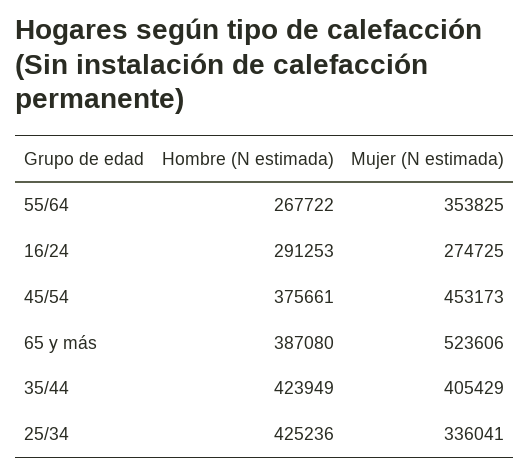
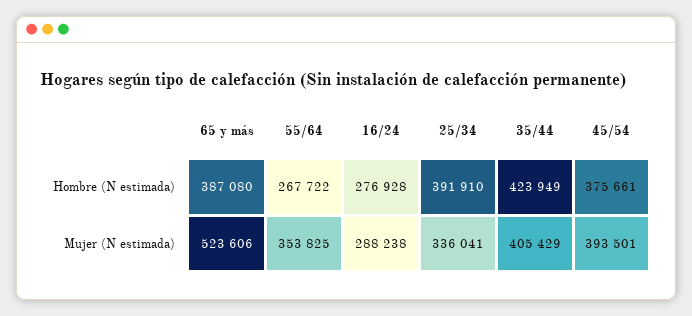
Hombre (N estimada), 16/24: 291253 -> 276928
Mujer (N estimada), 16/24: 274725 -> 288238
Mujer (N estimada), 45/54: 453173 -> 393501
Hombre (N estimada), 25/34: 425236 -> 391910

